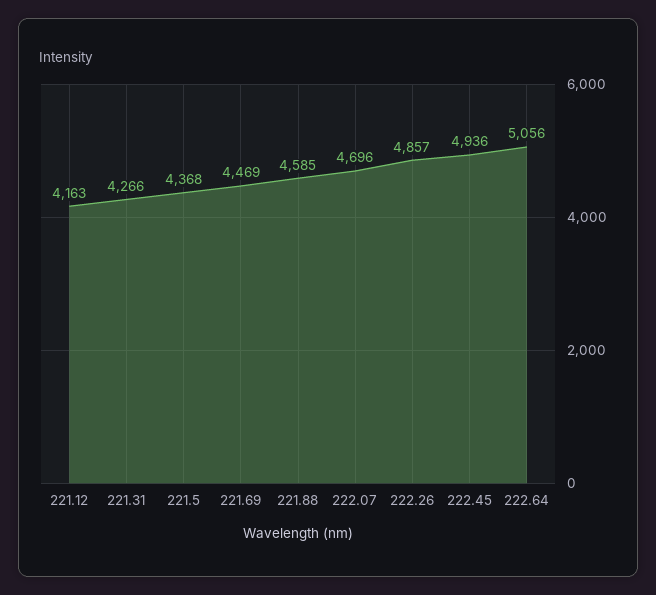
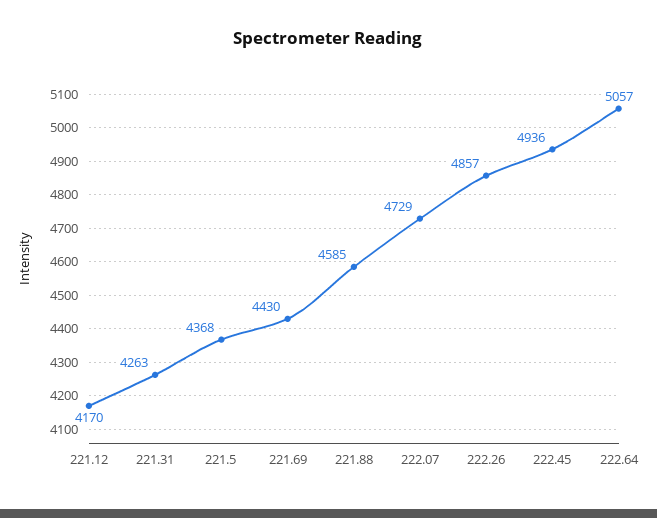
221.12: 4163 -> 4170
221.31: 4266 -> 4263
221.69: 4469 -> 4430
222.07: 4696 -> 4729
222.64: 5056 -> 5057

